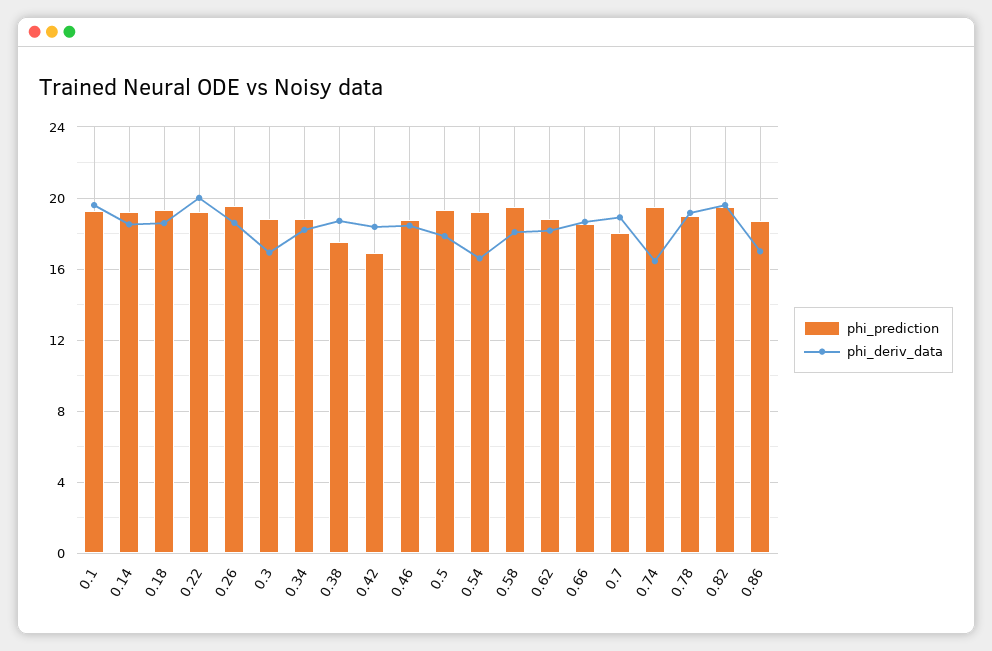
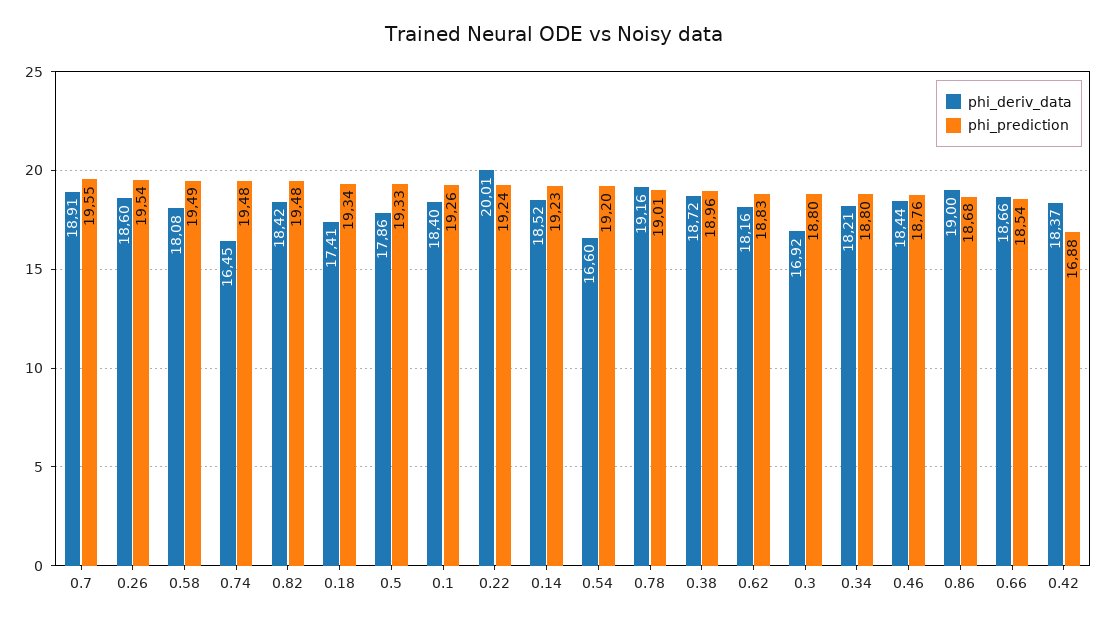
phi_deriv_data, 0.1: 19.5 -> 18.4
phi_deriv_data, 0.18: 18.5 -> 17.41
phi_prediction, 0.38: 17.5 -> 18.96
phi_prediction, 0.7: 18 -> 19.55
phi_deriv_data, 0.82: 19.5 -> 18.42
phi_deriv_data, 0.86: 17 -> 19

